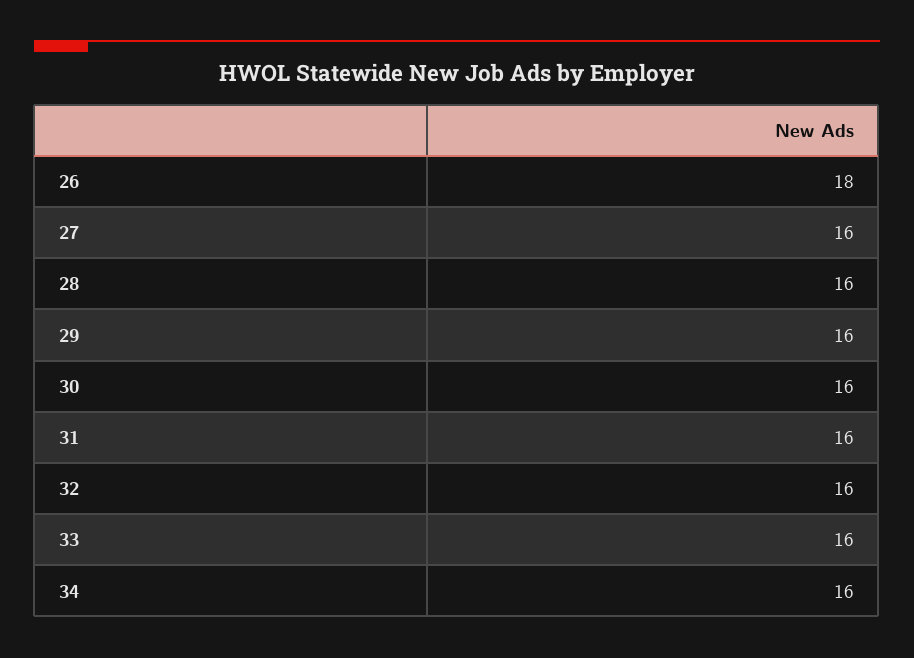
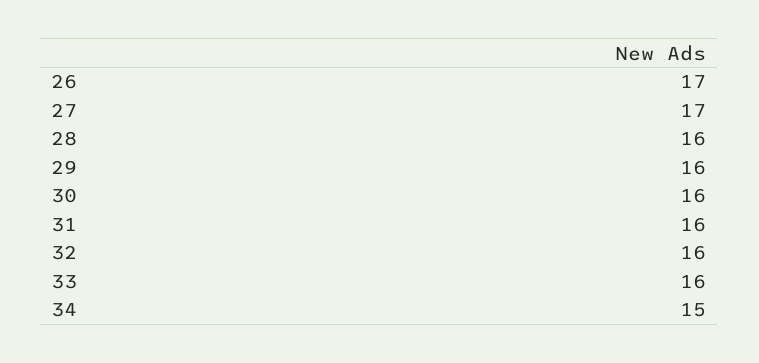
26: 18 -> 17
27: 16 -> 17
34: 16 -> 15

